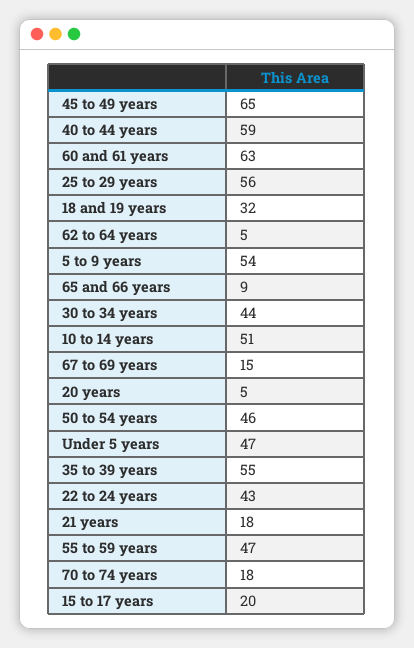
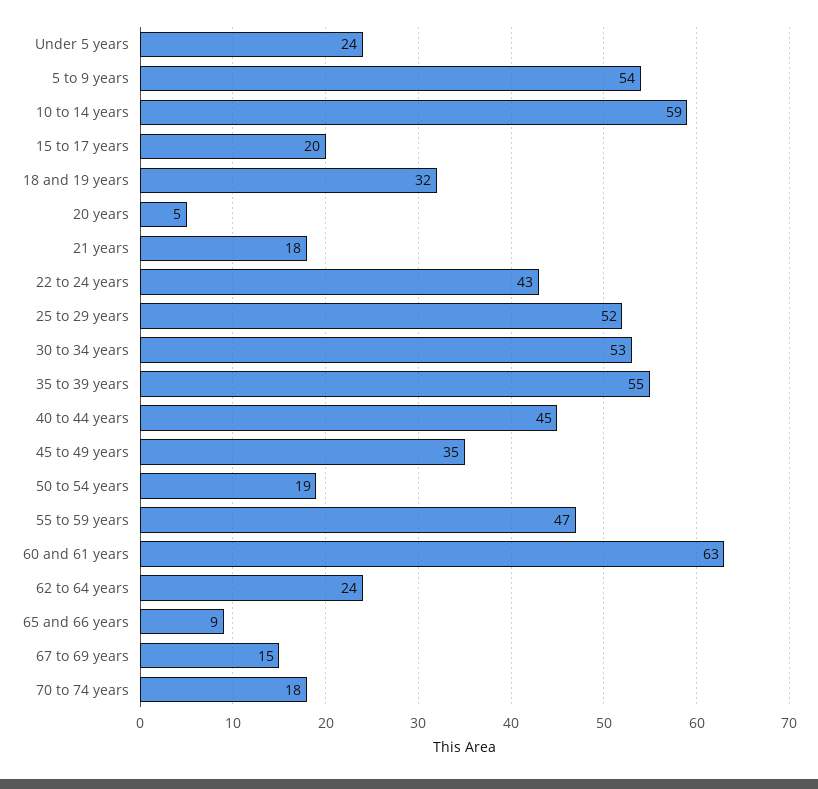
45 to 49 years: 65 -> 35
40 to 44 years: 59 -> 45
25 to 29 years: 56 -> 52
62 to 64 years: 5 -> 24
30 to 34 years: 44 -> 53
10 to 14 years: 51 -> 59
50 to 54 years: 46 -> 19
Under 5 years: 47 -> 24

